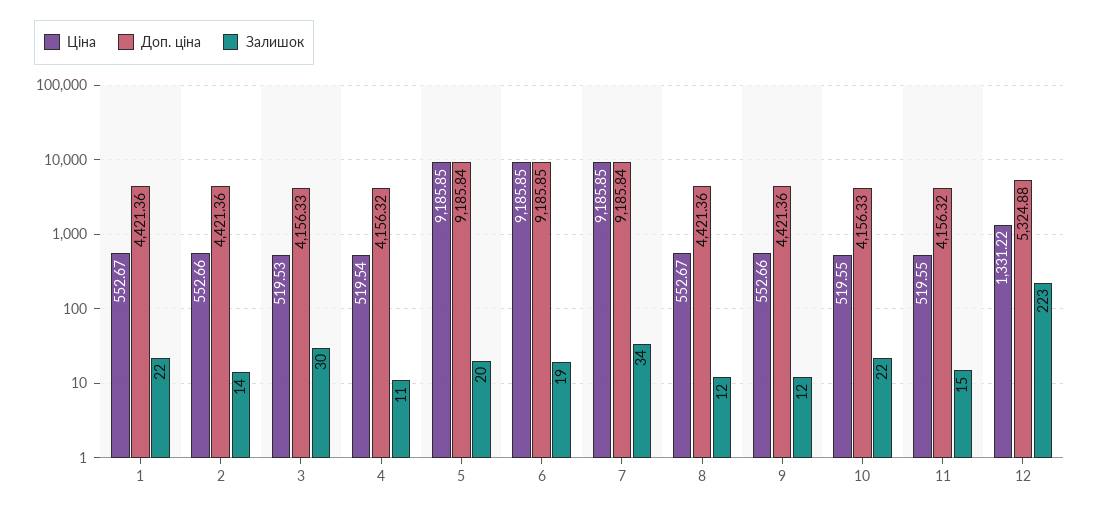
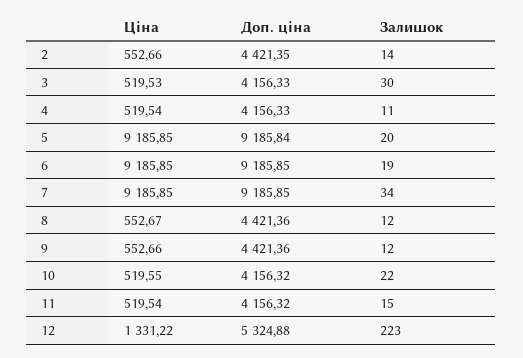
Ціна, 1: 552.67 -> none
Доп. ціна, 1: 4421.36 -> none
Залишок, 1: 22 -> none
Доп. ціна, 2: 4421.36 -> 4421.35
Доп. ціна, 4: 4156.32 -> 4156.33
Доп. ціна, 7: 9185.84 -> 9185.85
Доп. ціна, 10: 4156.33 -> 4156.32
Ціна, 11: 519.55 -> 519.54

